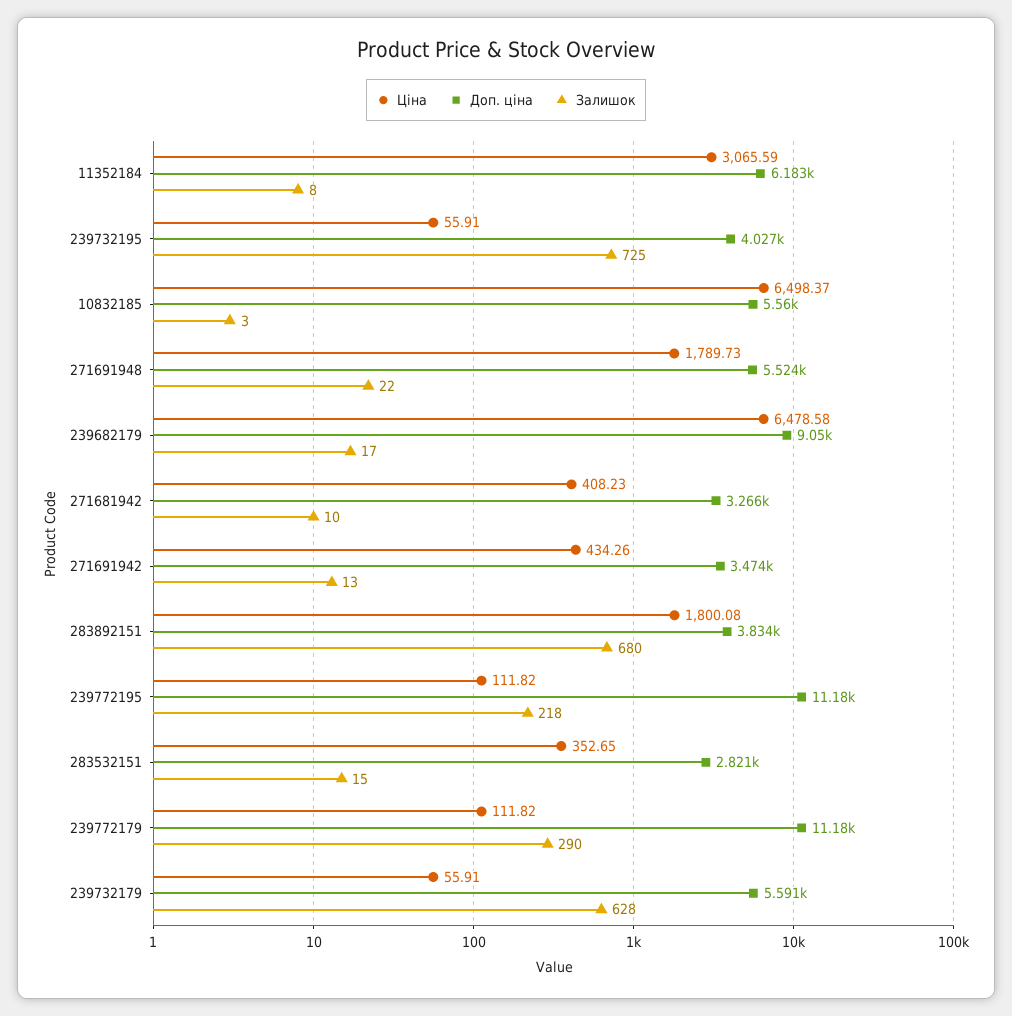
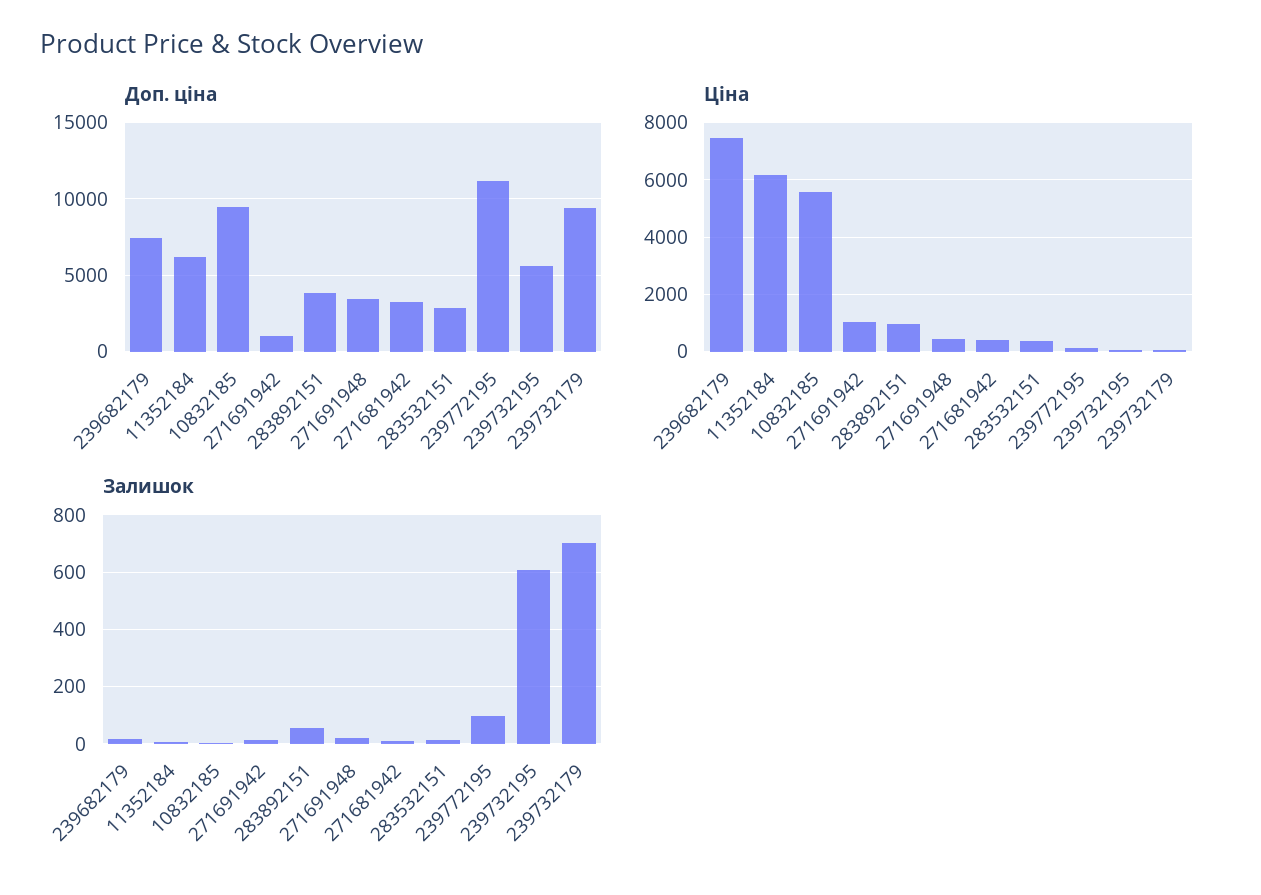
Ціна, 11352184: 3065.59 -> 6250
Доп. ціна, 239732195: 4027 -> 5500
Залишок, 239732195: 725 -> 600
Ціна, 10832185: 6498.37 -> 5500
Доп. ціна, 10832185: 5560 -> 9500
Ціна, 271691948: 1789.73 -> 500
Доп. ціна, 271691948: 5524 -> 3500
Ціна, 239682179: 6478.58 -> 7500
Доп. ціна, 239682179: 9050 -> 7500
Ціна, 271691942: 434.26 -> 1000
Доп. ціна, 271691942: 3474 -> 1000
Ціна, 283892151: 1800.08 -> 1000
Залишок, 283892151: 680 -> 50
Залишок, 239772195: 218 -> 100
Ціна, 239772179: 111.82 -> none
Доп. ціна, 239772179: 11180 -> none
Залишок, 239772179: 290 -> none
Доп. ціна, 239732179: 5591 -> 9500
Залишок, 239732179: 628 -> 700

